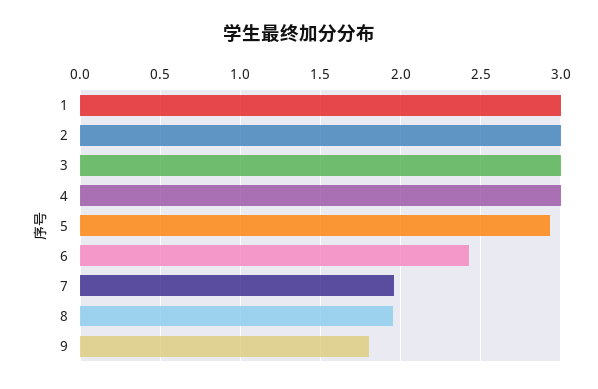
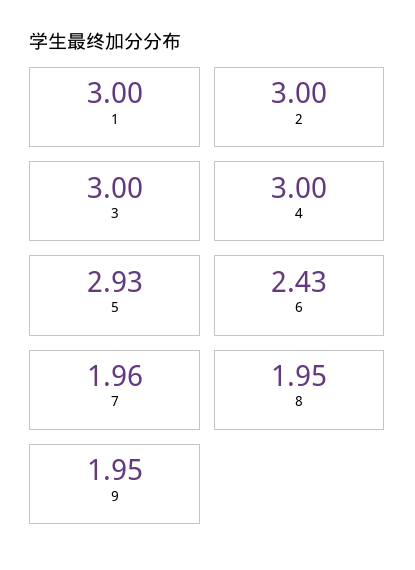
9: 1.8 -> 1.95

